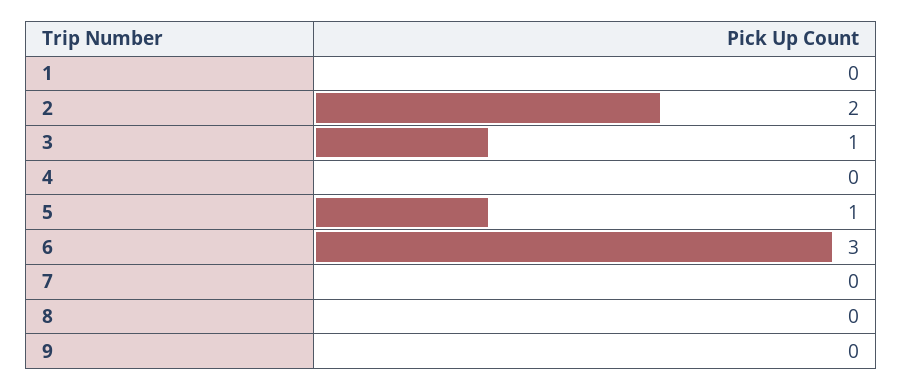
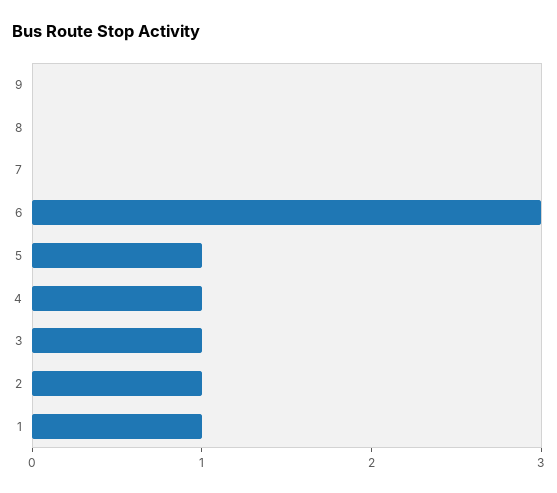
1: 0 -> 1
2: 2 -> 1
4: 0 -> 1

